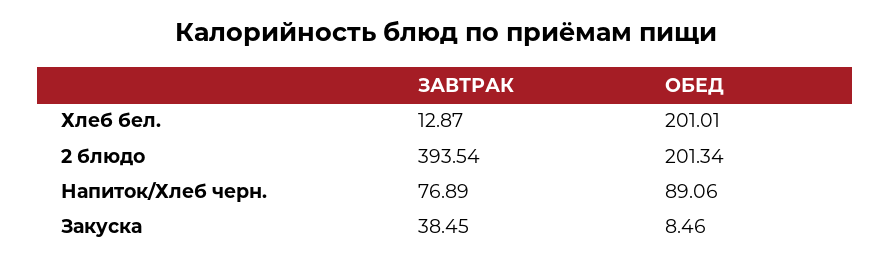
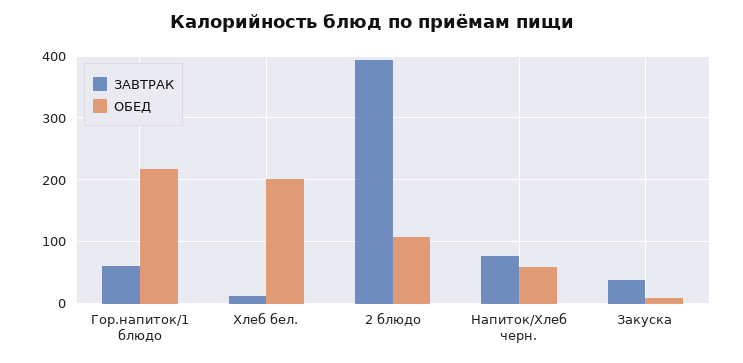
ОБЕД, 2 блюдо: 201.34 -> 110
ОБЕД, Напиток/Хлеб черн.: 89.06 -> 60
ЗАВТРАК, Гор.напиток/1 блюдо: none -> 60
ОБЕД, Гор.напиток/1 блюдо: none -> 220

